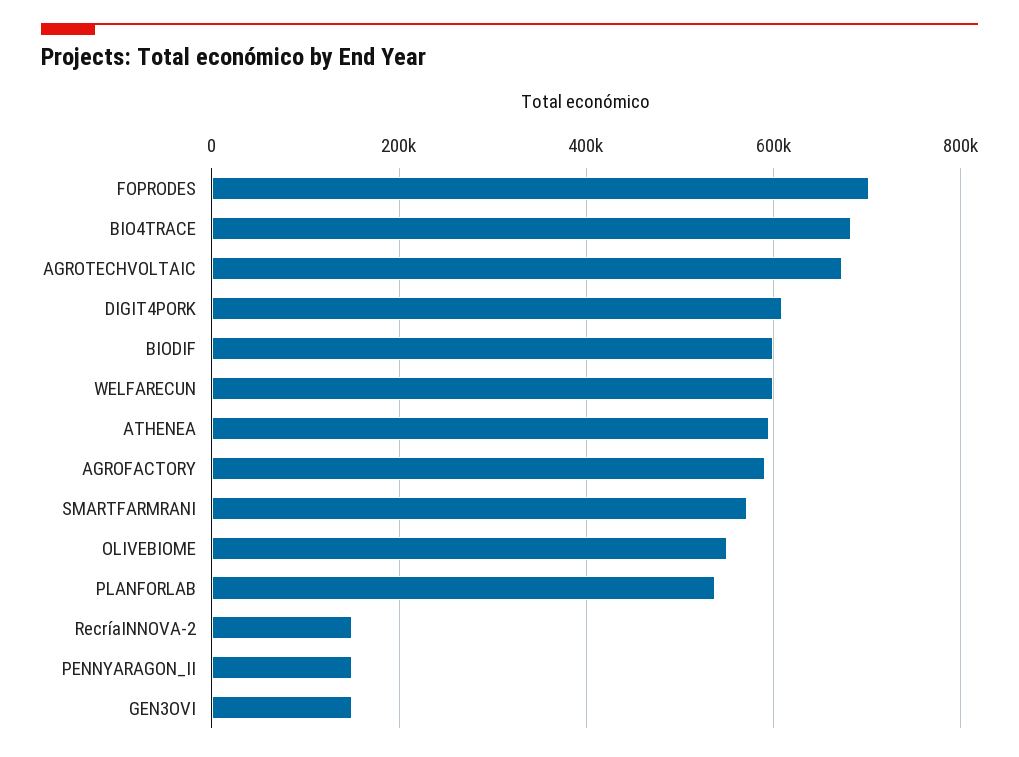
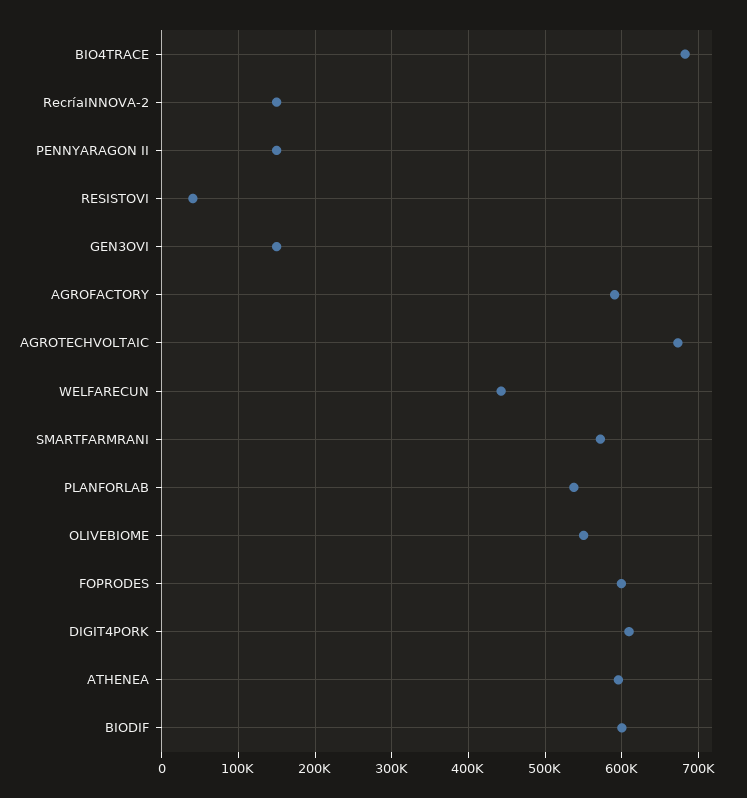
FOPRODES: 700000 -> 600000
WELFARECUN: 600000 -> 440000
RESISTOVI: none -> 40000

